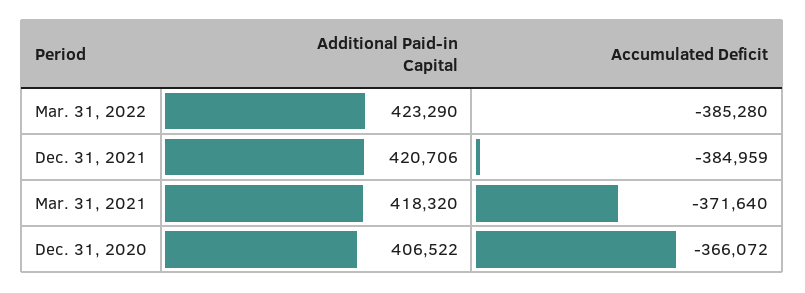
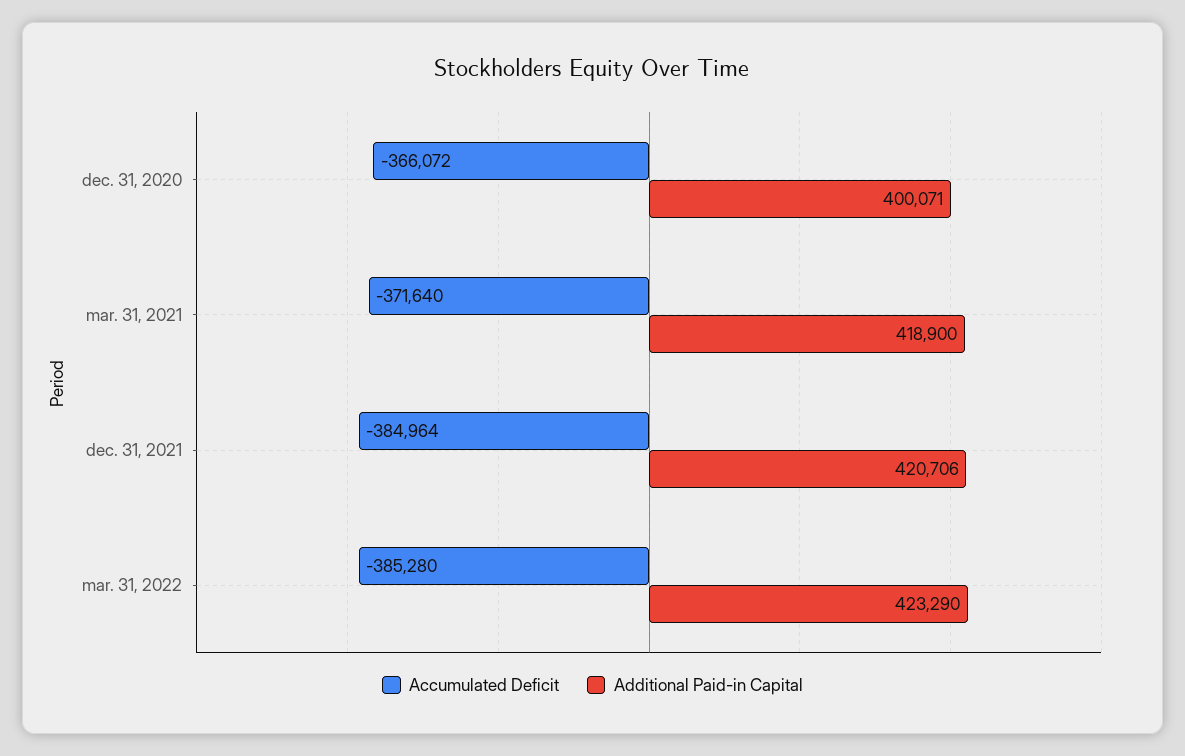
Accumulated Deficit, Dec. 31, 2021: -384959 -> -384964
Additional Paid-in Capital, Mar. 31, 2021: 418320 -> 418900
Additional Paid-in Capital, Dec. 31, 2020: 406522 -> 400071

